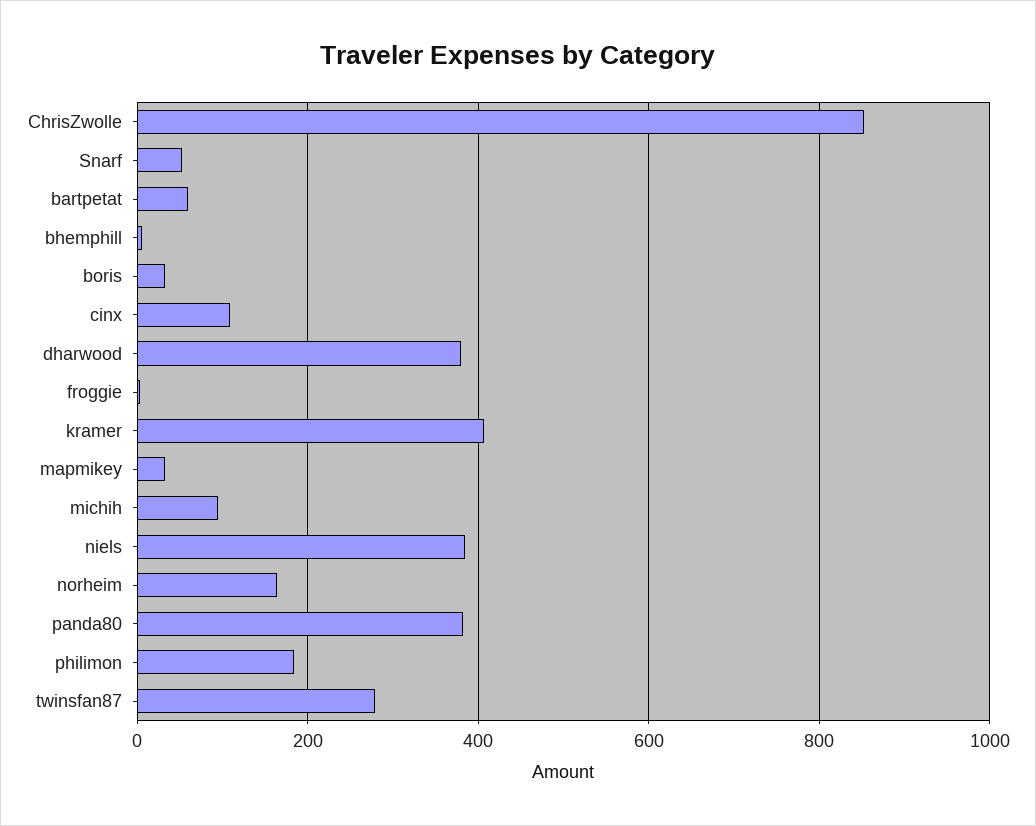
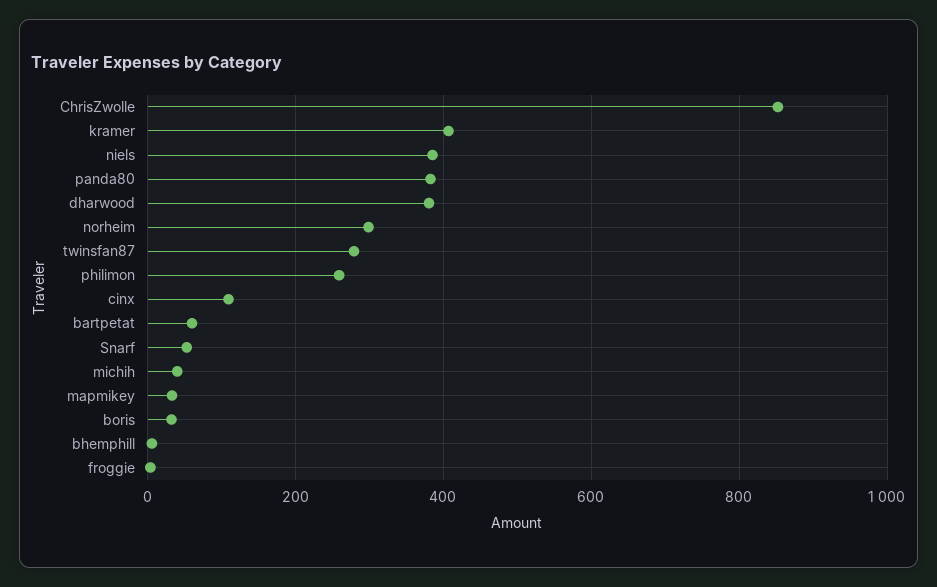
michih: 100 -> 40
norheim: 160 -> 300
philimon: 180 -> 260

